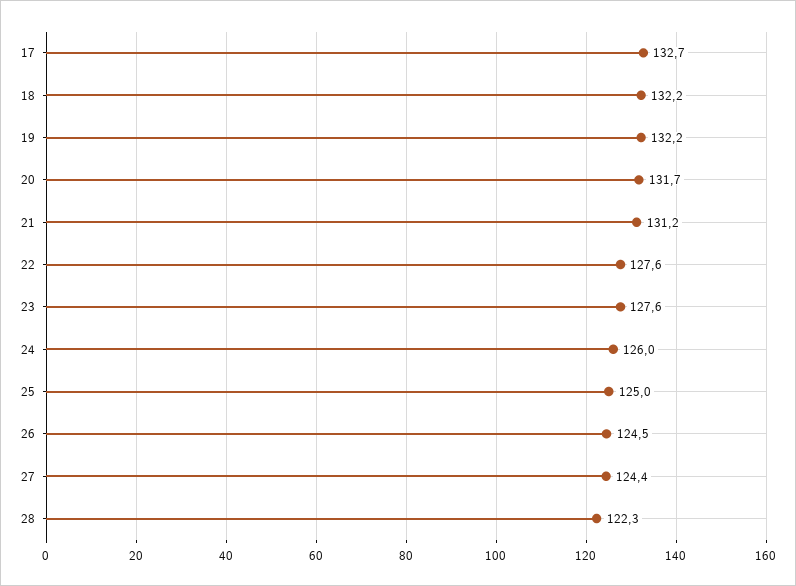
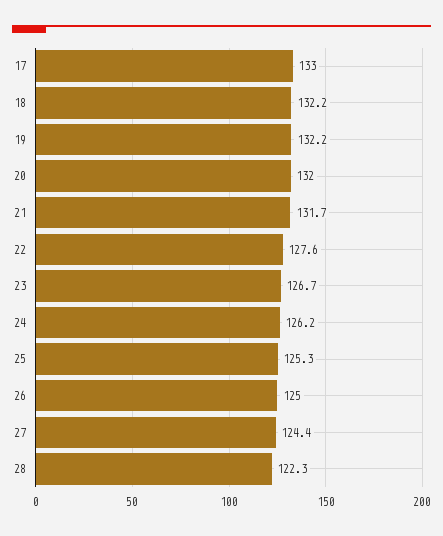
17: 132.7 -> 133
20: 131.7 -> 132
21: 131.2 -> 131.7
23: 127.6 -> 126.7
24: 126 -> 126.2
25: 125 -> 125.3
26: 124.5 -> 125

